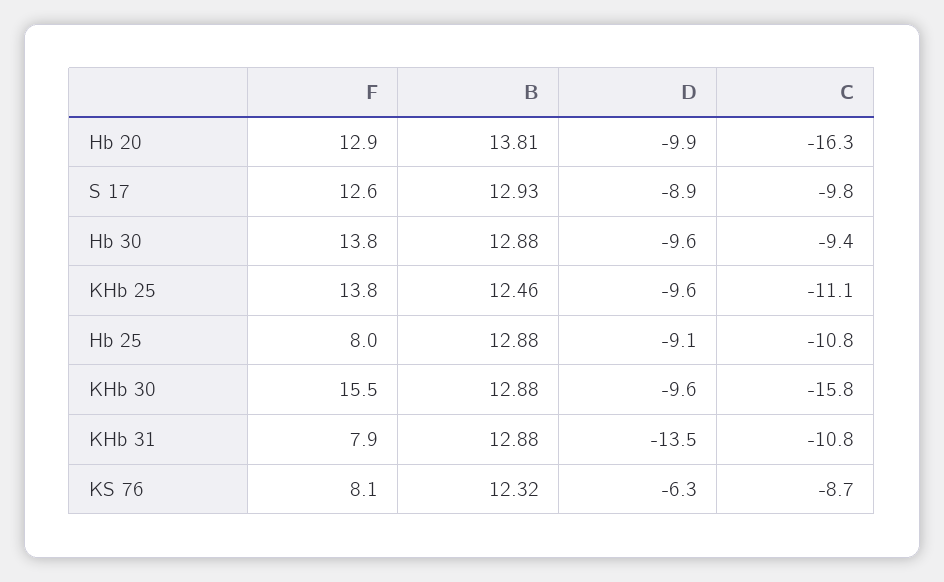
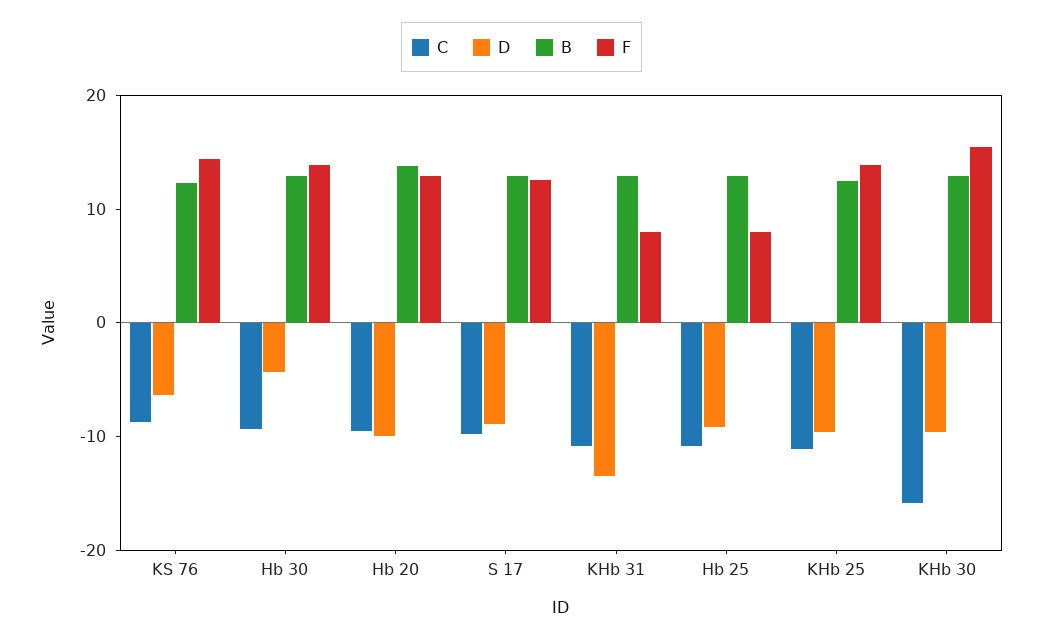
C, Hb 20: -16.3 -> -10
D, Hb 30: -9.6 -> -4
F, KS 76: 8.1 -> 14

